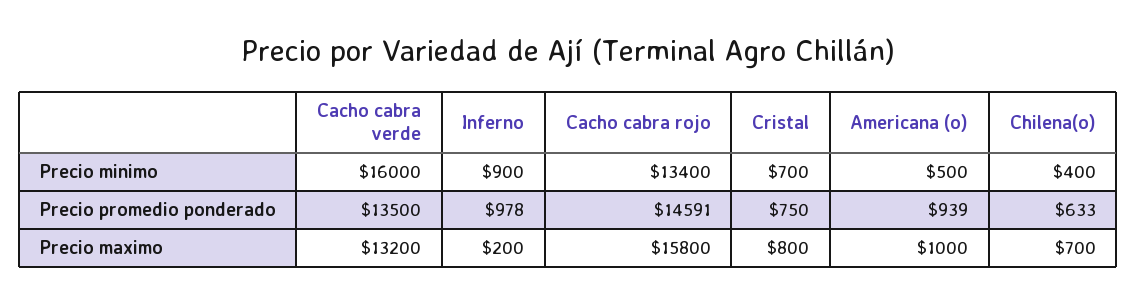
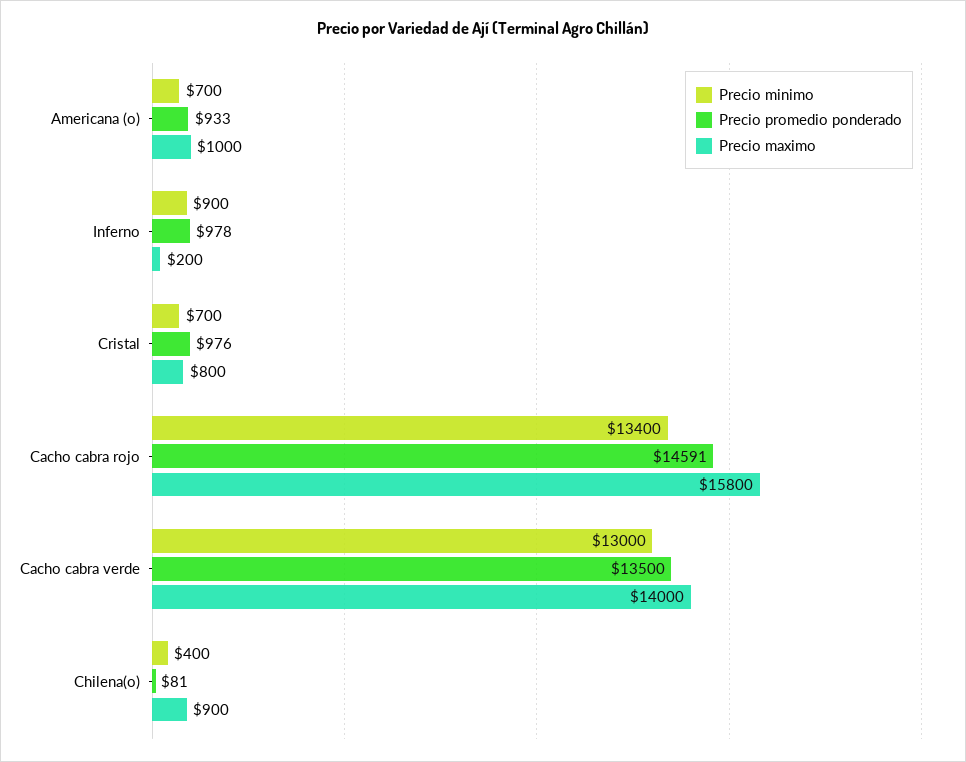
Precio minimo, Cacho cabra verde: 16000 -> 13000
Precio minimo, Americana (o): 500 -> 700
Precio promedio ponderado, Cristal: 750 -> 976
Precio promedio ponderado, Americana (o): 939 -> 933
Precio promedio ponderado, Chilena(o): 633 -> 81
Precio maximo, Cacho cabra verde: 13200 -> 14000
Precio maximo, Chilena(o): 700 -> 900

